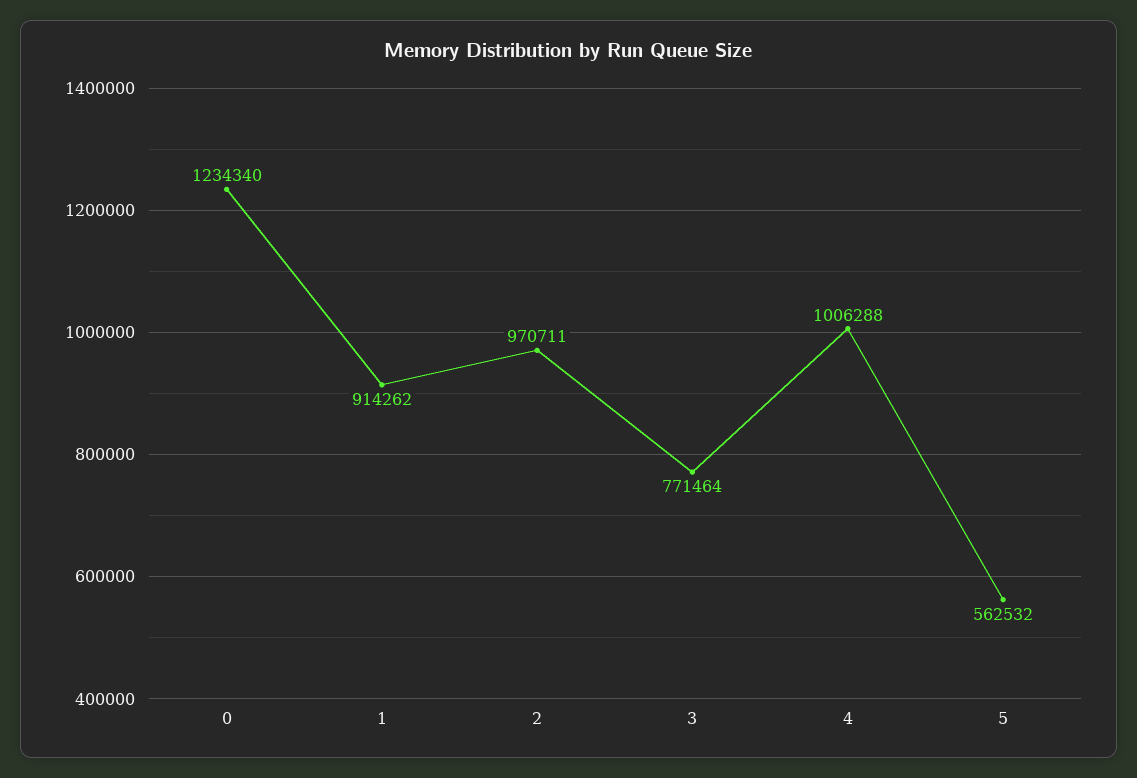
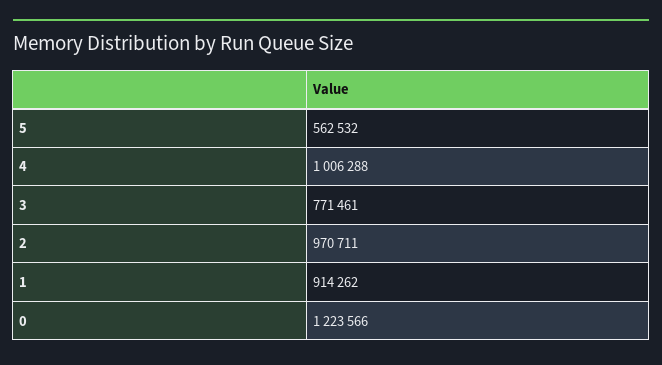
0: 1234340 -> 1223566
3: 771464 -> 771461

